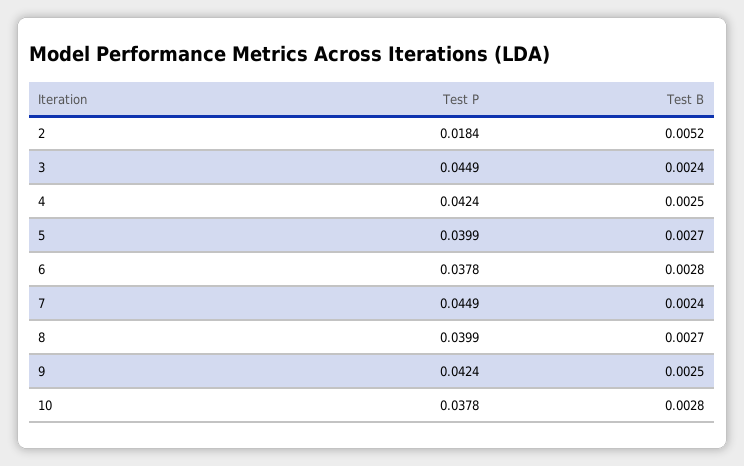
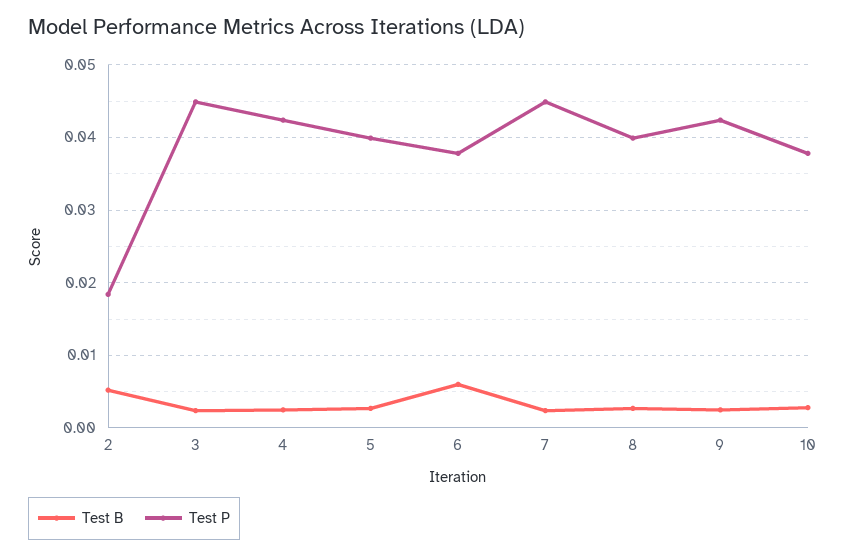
Test B, 6: 0.0028 -> 0.006

